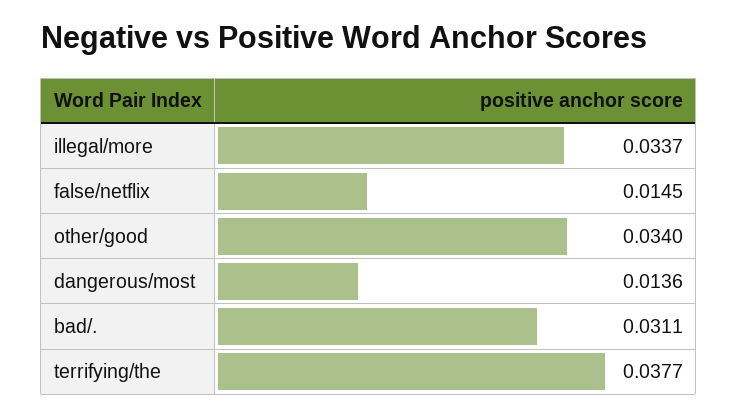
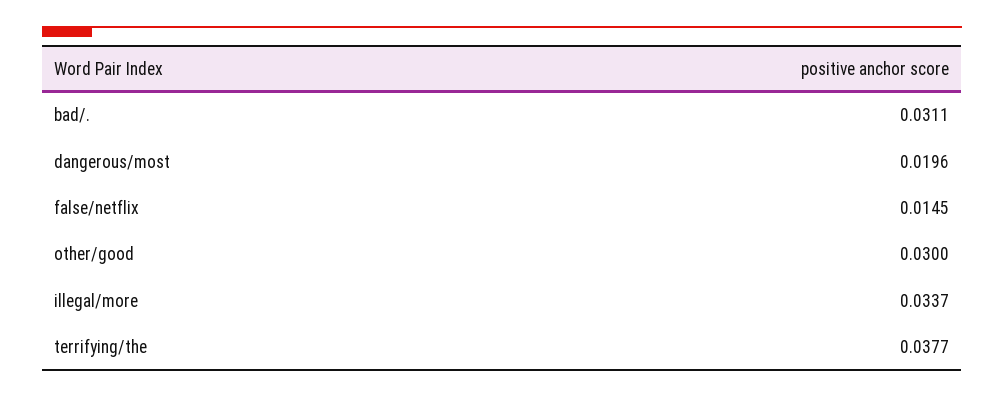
other/good: 0.034 -> 0.03
dangerous/most: 0.0136 -> 0.0196

